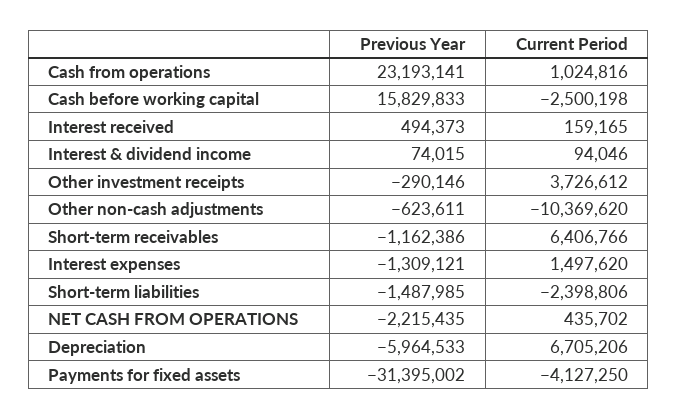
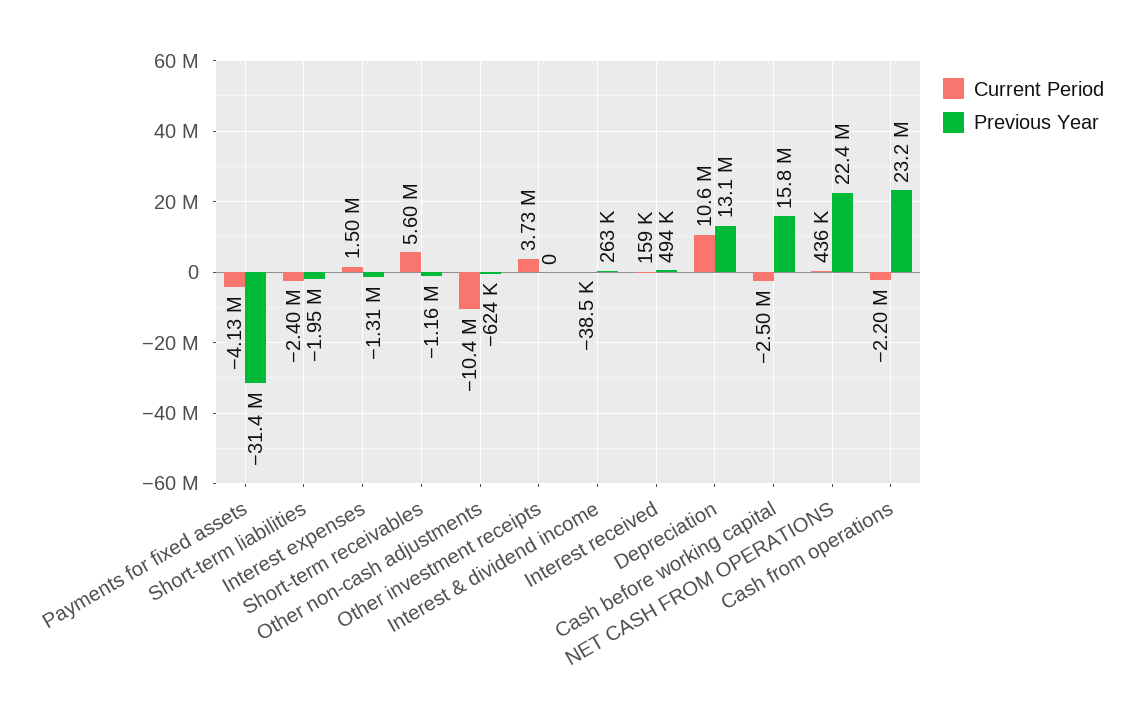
Current Period, Cash from operations: 1024816 -> -2200000
Previous Year, Interest & dividend income: 74015 -> 263000
Current Period, Interest & dividend income: 94046 -> -38500
Previous Year, Other investment receipts: -290146 -> 0
Current Period, Short-term receivables: 6406766 -> 5600000
Previous Year, Short-term liabilities: -1487985 -> -1950000
Previous Year, NET CASH FROM OPERATIONS: -2215435 -> 22400000
Previous Year, Depreciation: -5964533 -> 13100000
Current Period, Depreciation: 6705206 -> 10600000

